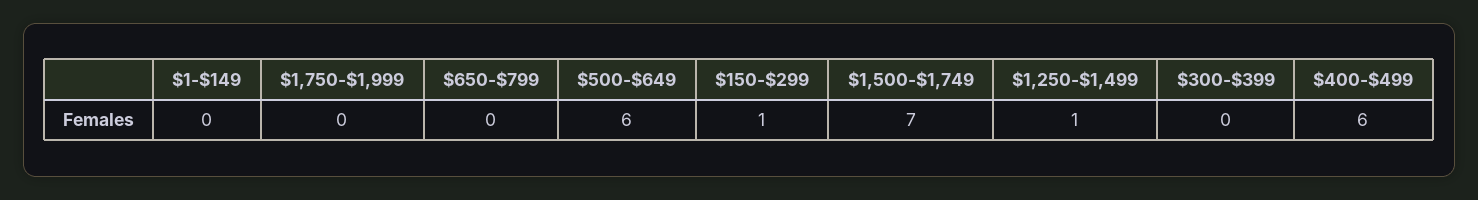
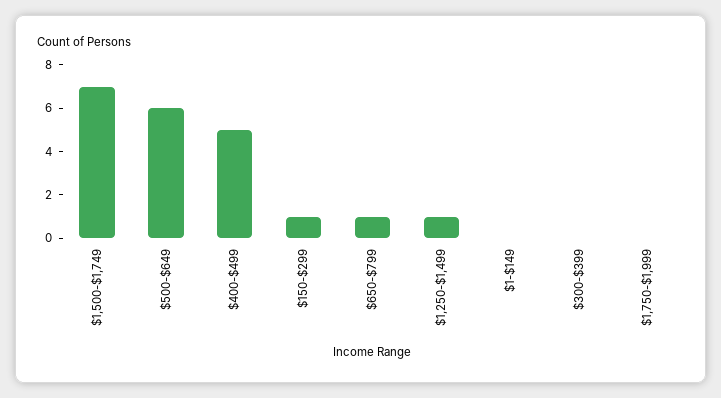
$650-$799: 0 -> 1
$400-$499: 6 -> 5

